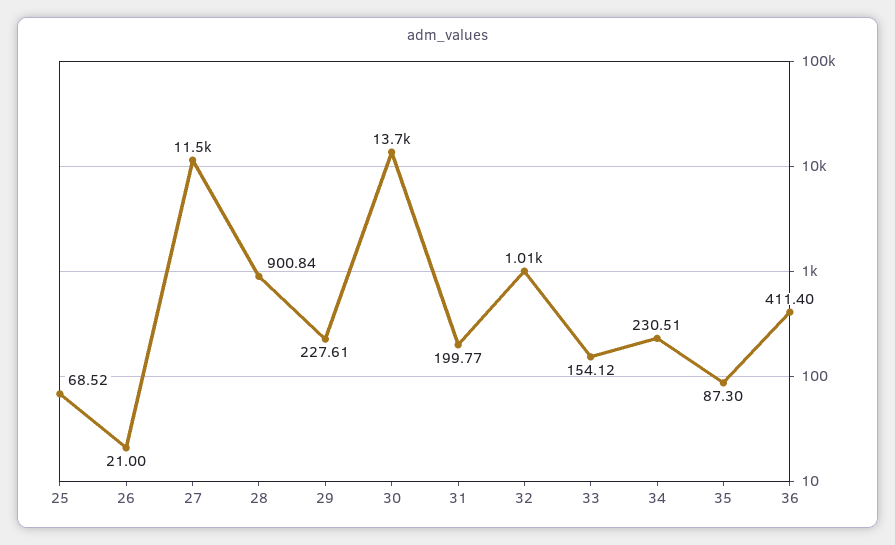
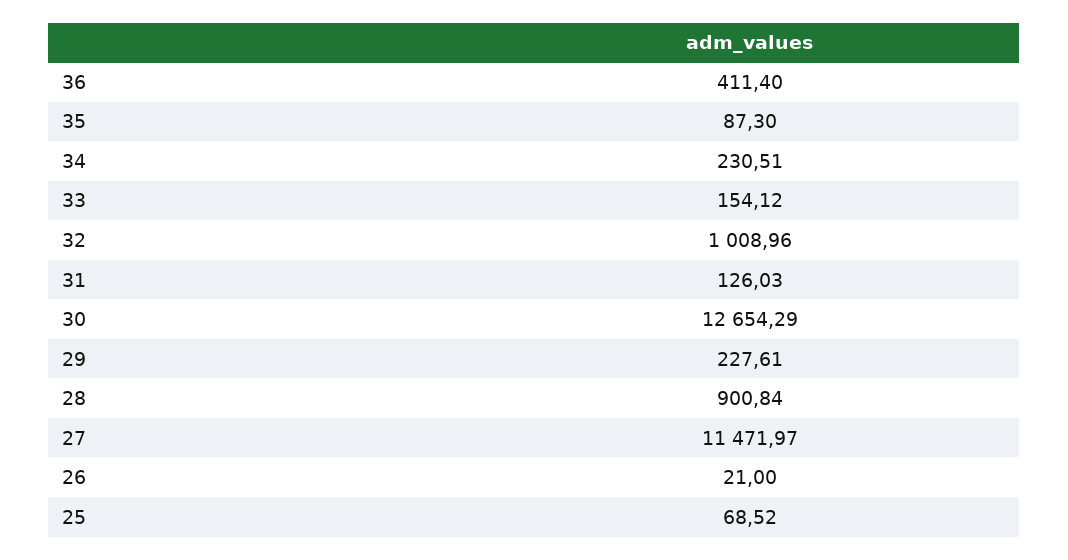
30: 13700 -> 12654.29
31: 199.77 -> 126.03

